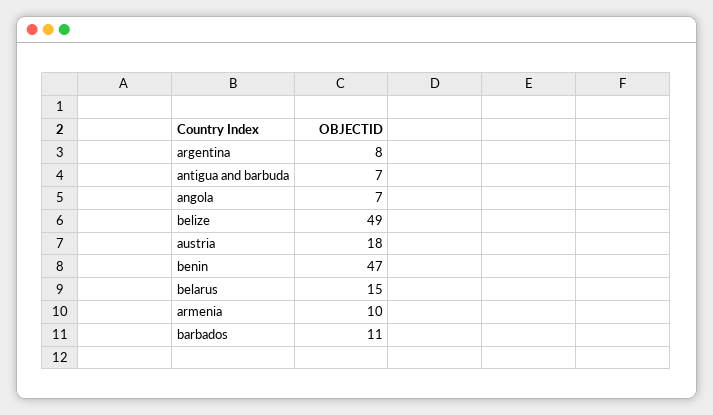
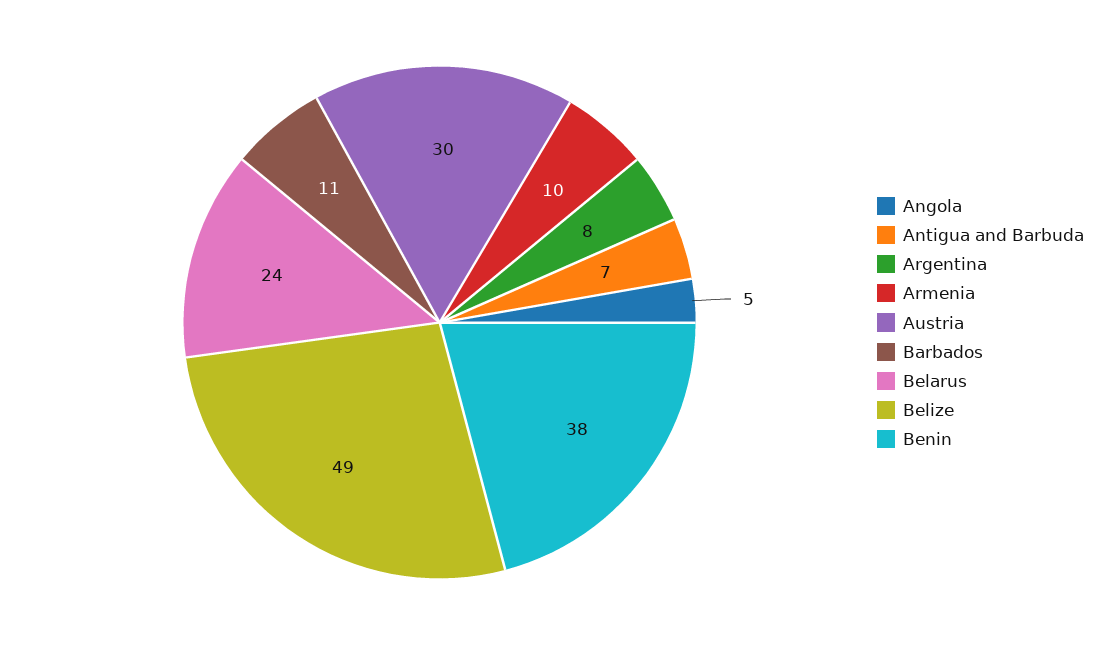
angola: 7 -> 5
austria: 18 -> 30
benin: 47 -> 38
belarus: 15 -> 24

